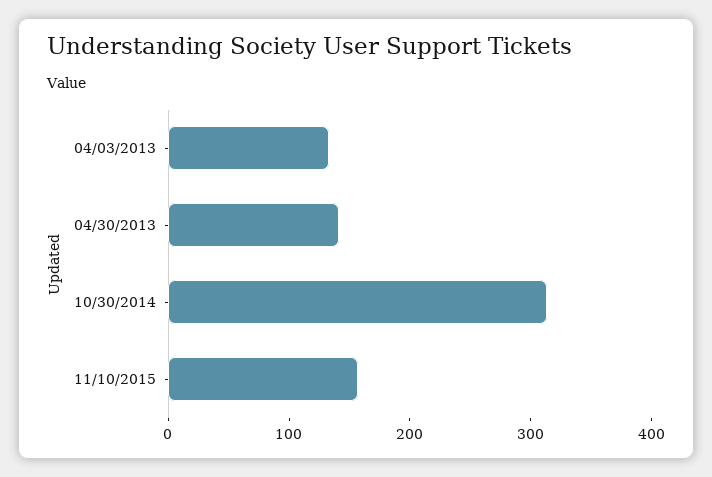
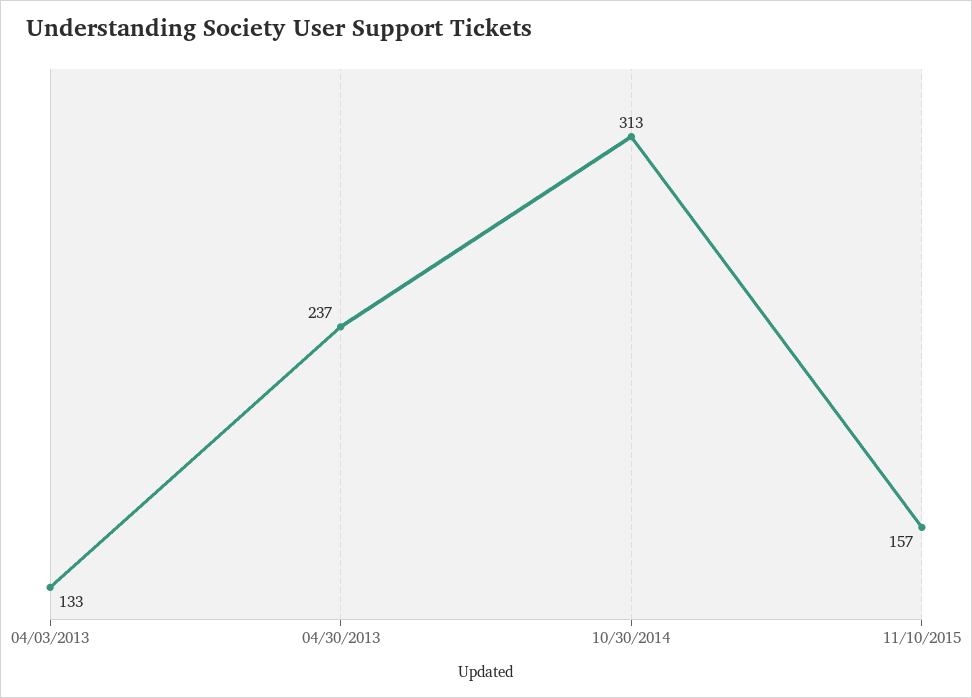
04/30/2013: 140 -> 237

